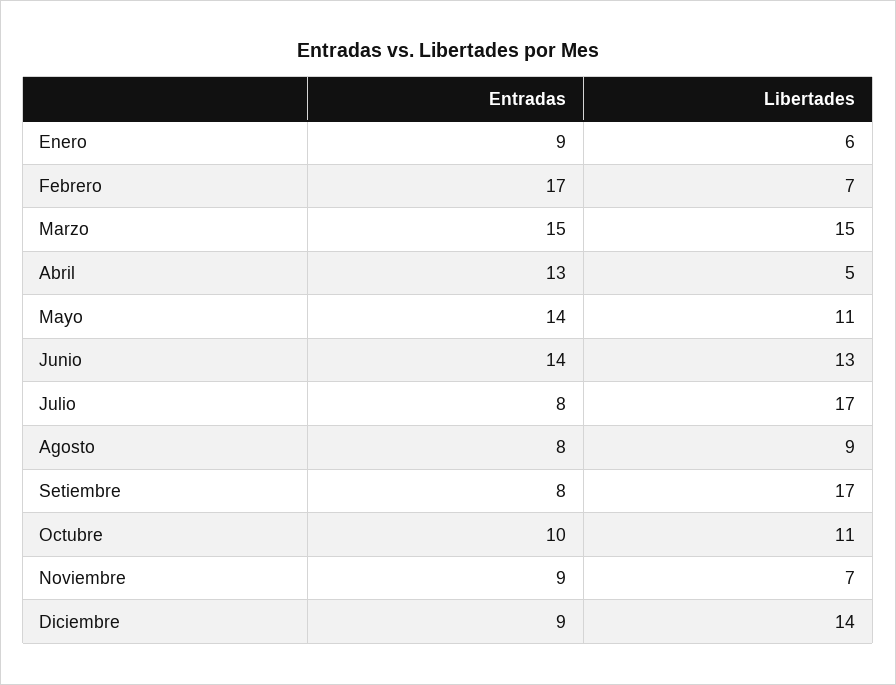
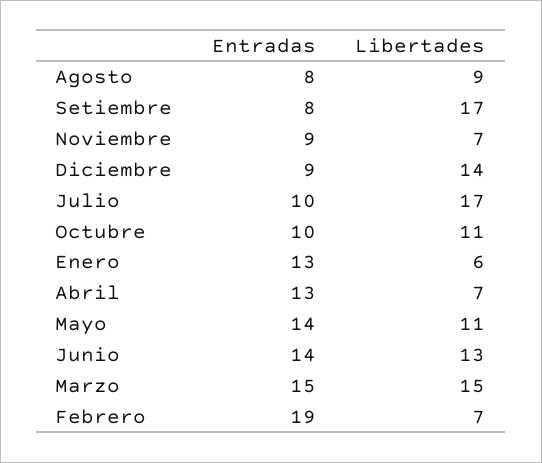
Entradas, Enero: 9 -> 13
Entradas, Febrero: 17 -> 19
Libertades, Abril: 5 -> 7
Entradas, Julio: 8 -> 10

